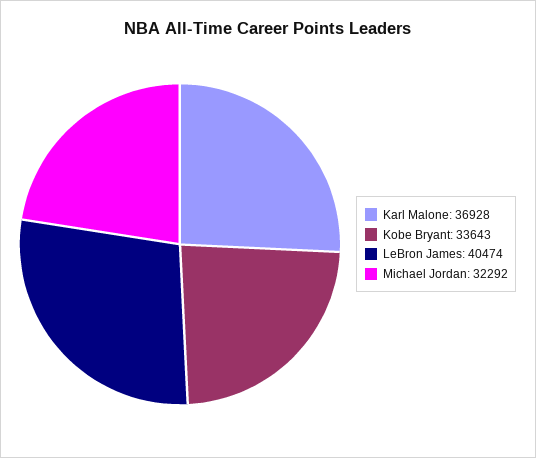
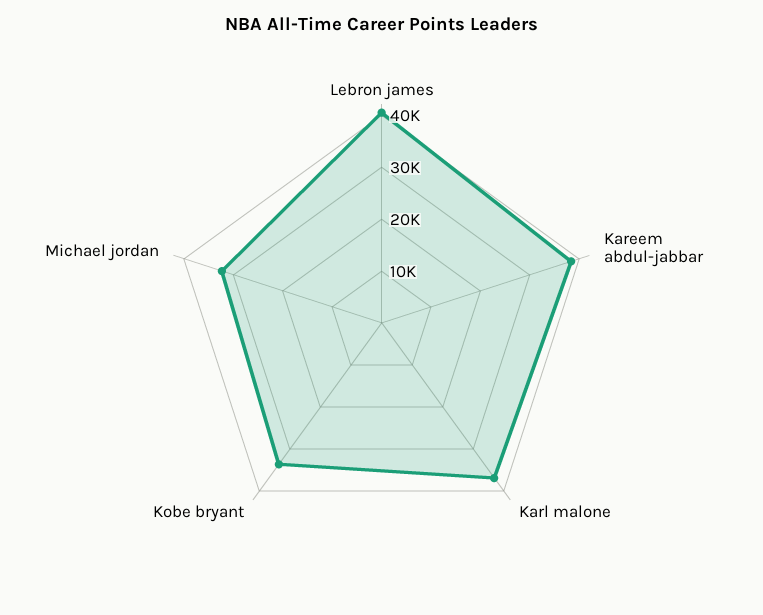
Kareem abdul-jabbar: none -> 38000

